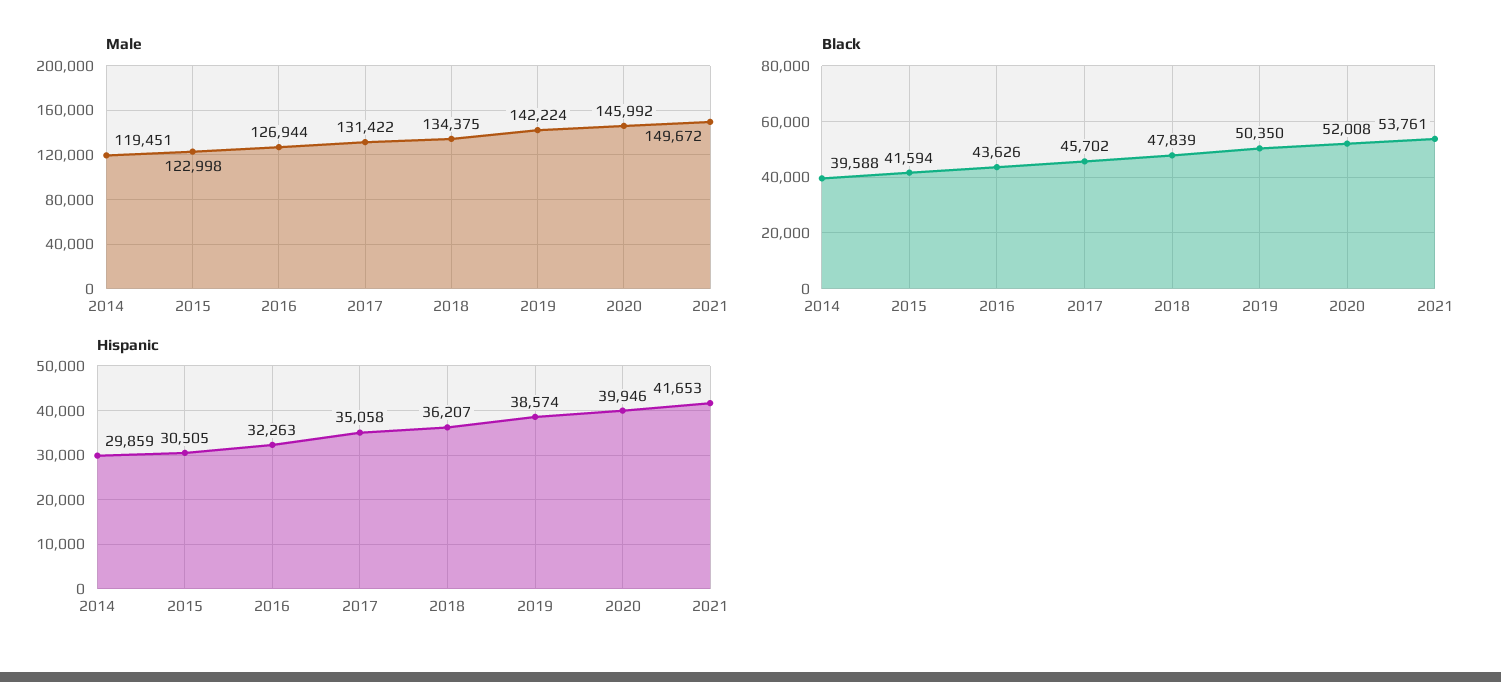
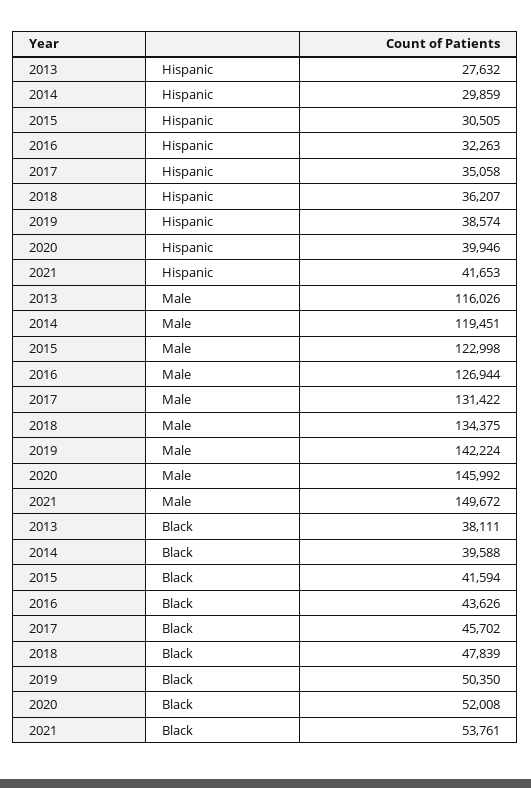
Hispanic, 2013: none -> 27632
Male, 2013: none -> 116026
Black, 2013: none -> 38111

